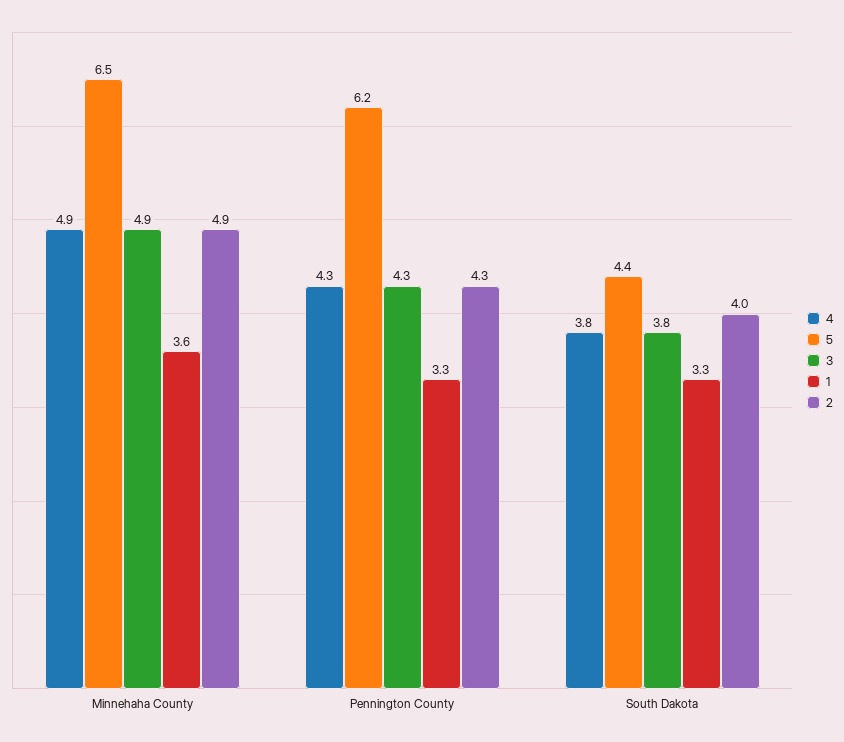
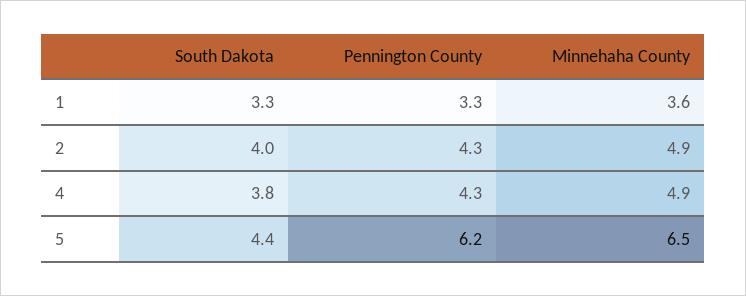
3, Minnehaha County: 4.9 -> none
3, Pennington County: 4.3 -> none
3, South Dakota: 3.8 -> none

